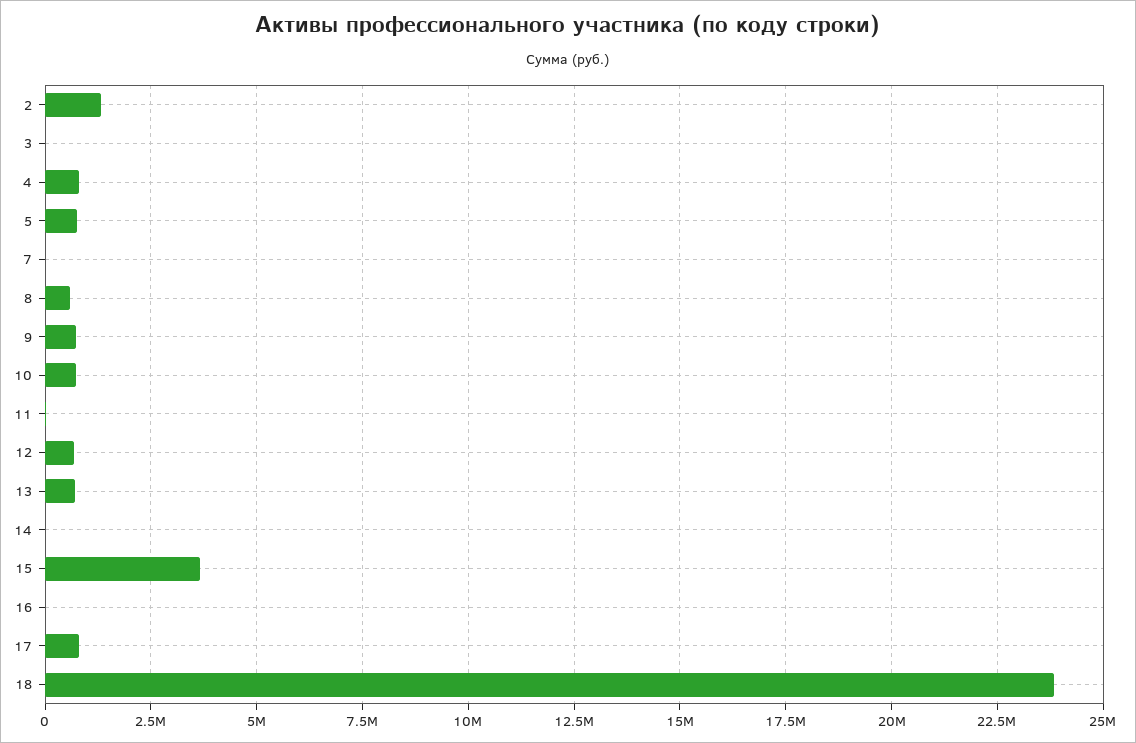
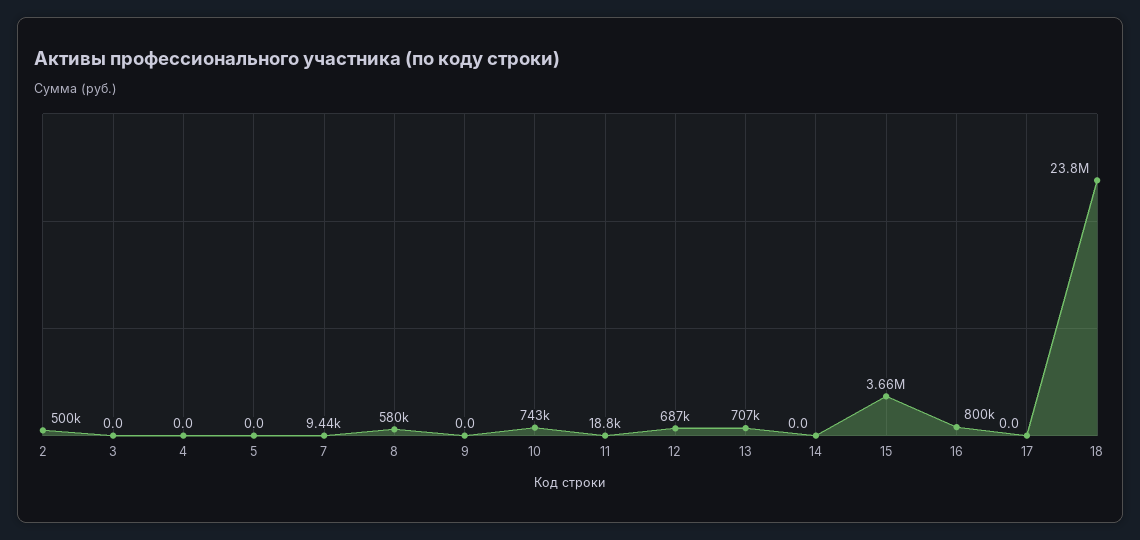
2: 1250000 -> 500000
4: 750000 -> 0
5: 750000 -> 0
9: 750000 -> 0
16: 0 -> 800000
17: 750000 -> 0

